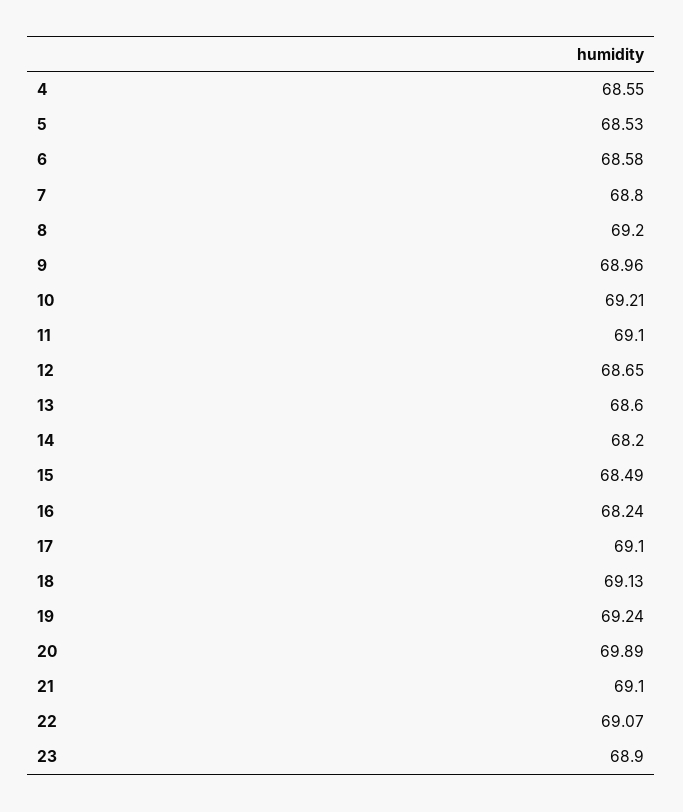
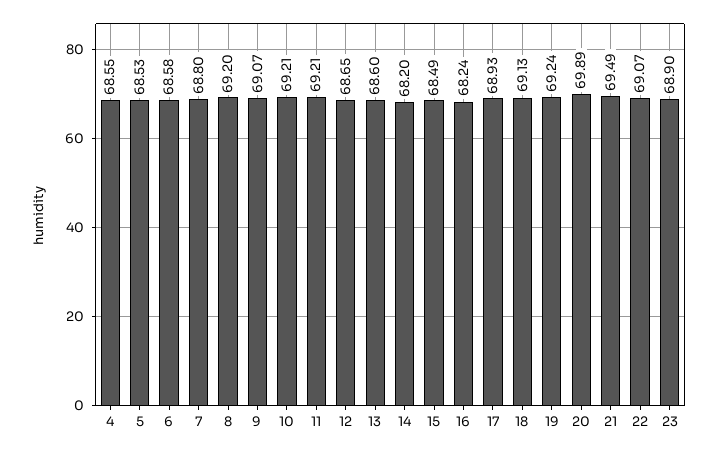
9: 68.96 -> 69.07
11: 69.1 -> 69.21
17: 69.1 -> 68.93
21: 69.1 -> 69.49

